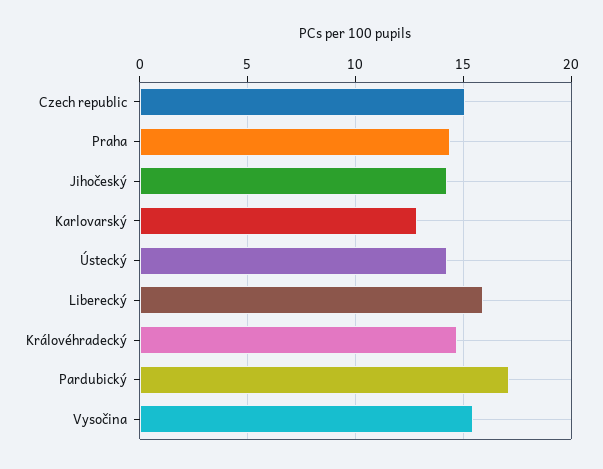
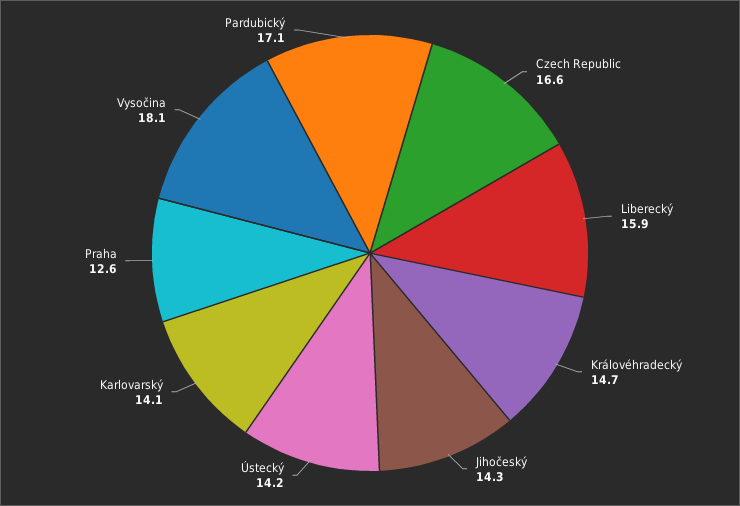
Czech republic: 15 -> 16.6
Praha: 14.5 -> 12.6
Karlovarský: 13 -> 14.1
Vysočina: 15.5 -> 18.1

